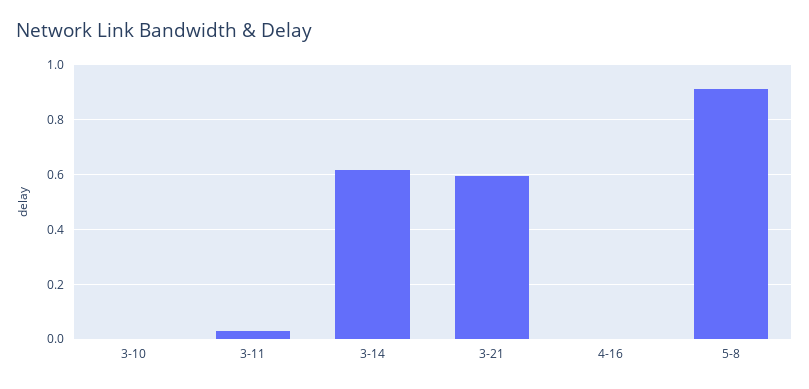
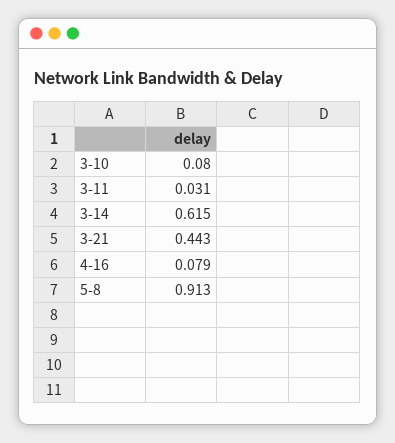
3-10: 0 -> 0.08
3-21: 0.6 -> 0.443
4-16: 0 -> 0.079

